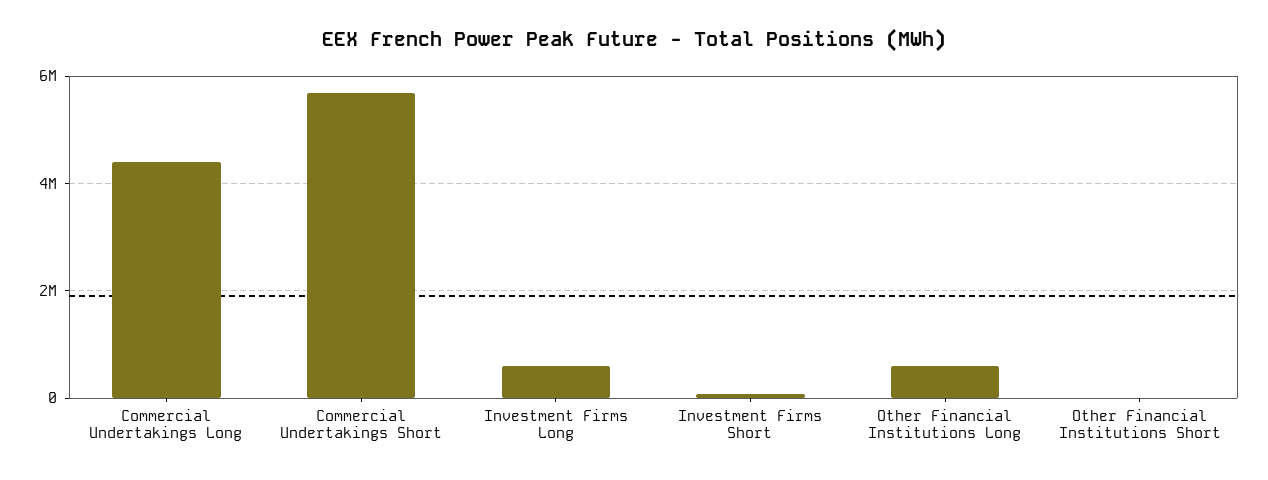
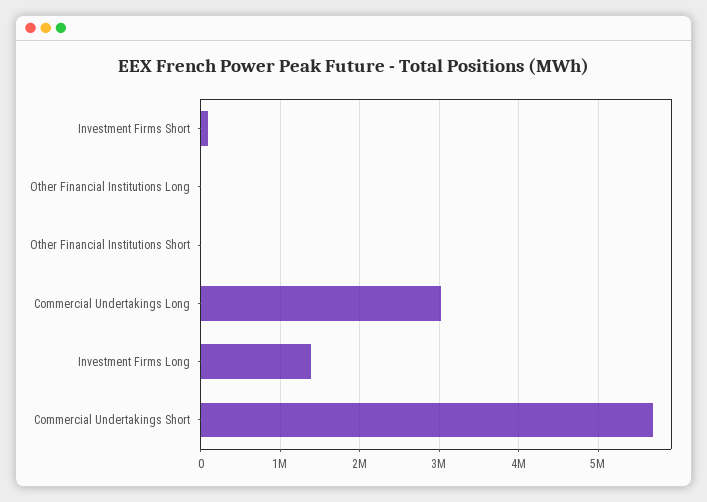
Commercial Undertakings Long: 4400000 -> 3000000
Investment Firms Long: 600000 -> 1400000
Other Financial Institutions Long: 600000 -> 0

